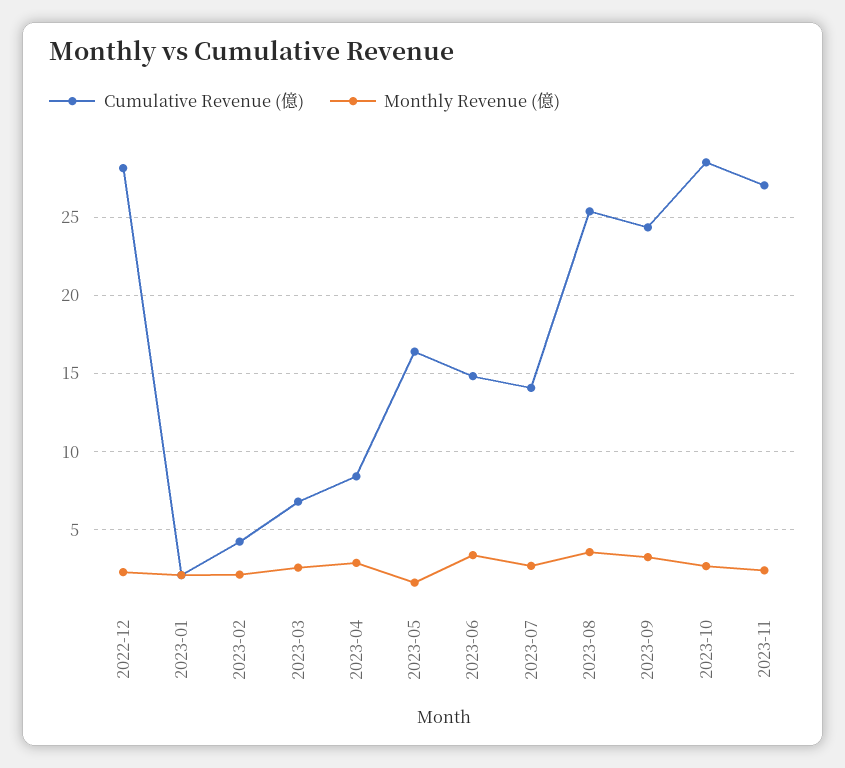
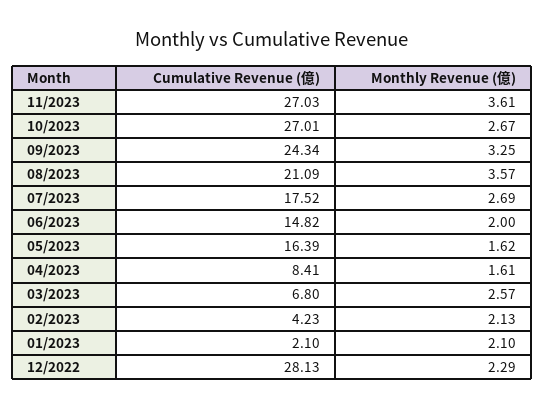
Monthly Revenue (億), 2023-04: 3 -> 1.61
Monthly Revenue (億), 2023-06: 3.5 -> 2
Cumulative Revenue (億), 2023-07: 14 -> 17.52
Cumulative Revenue (億), 2023-08: 25.5 -> 21.09
Cumulative Revenue (億), 2023-10: 28.5 -> 27.01
Monthly Revenue (億), 2023-11: 2.5 -> 3.61

